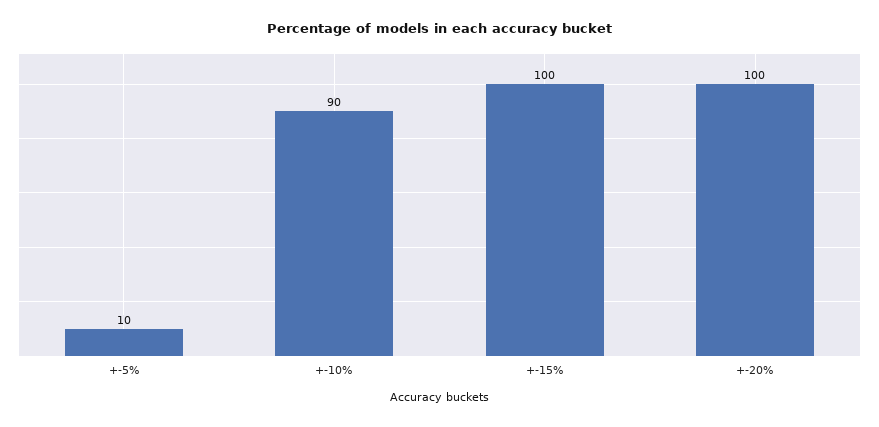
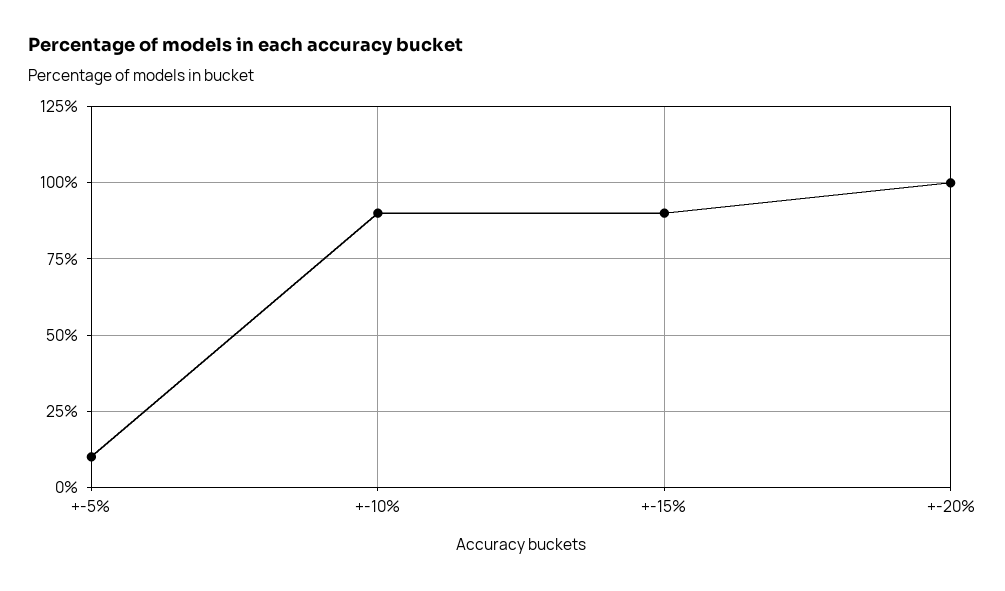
+-15%: 100 -> 90

